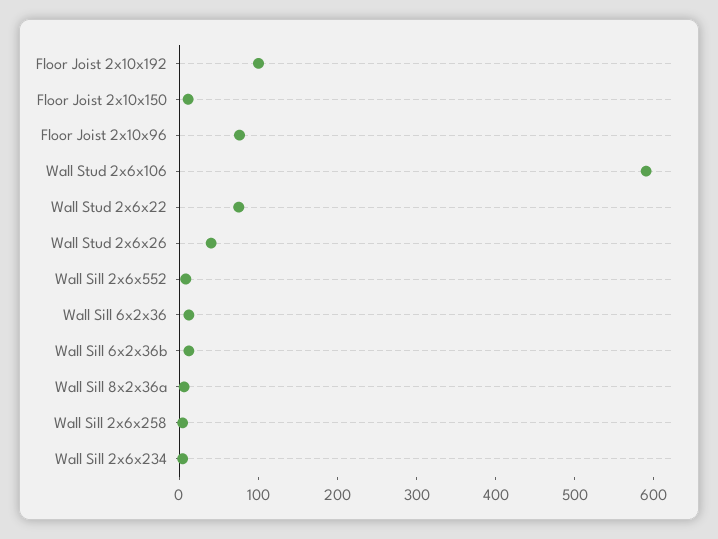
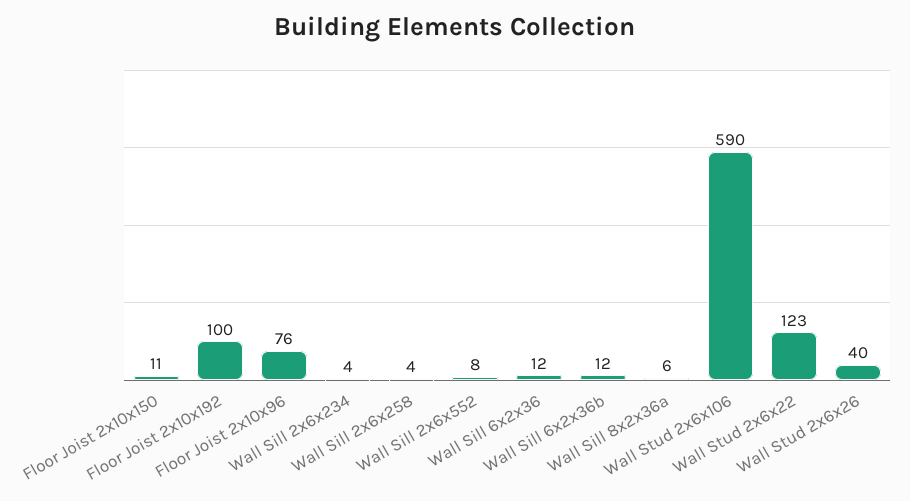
Wall Stud 2x6x22: 80 -> 123

